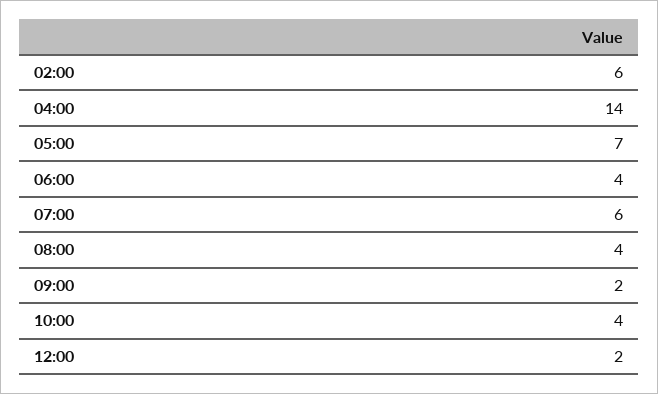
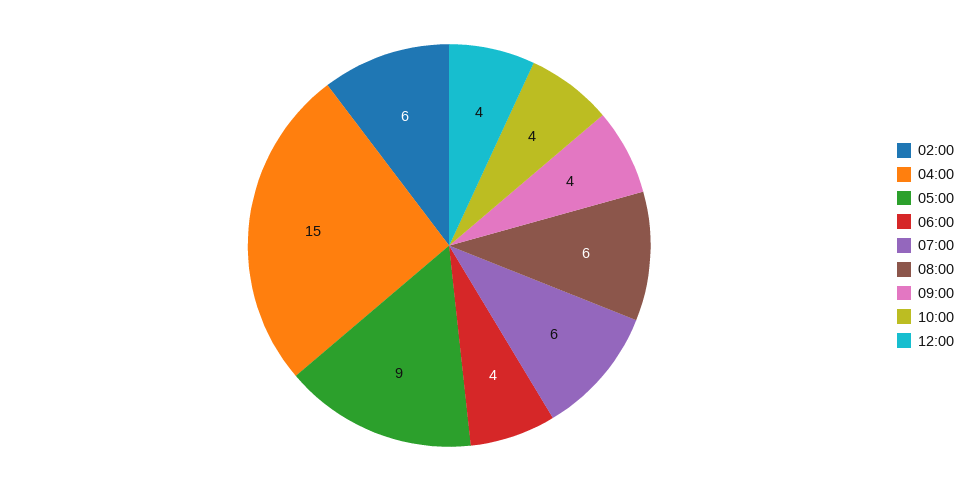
04:00: 14 -> 15
05:00: 7 -> 9
08:00: 4 -> 6
09:00: 2 -> 4
12:00: 2 -> 4

